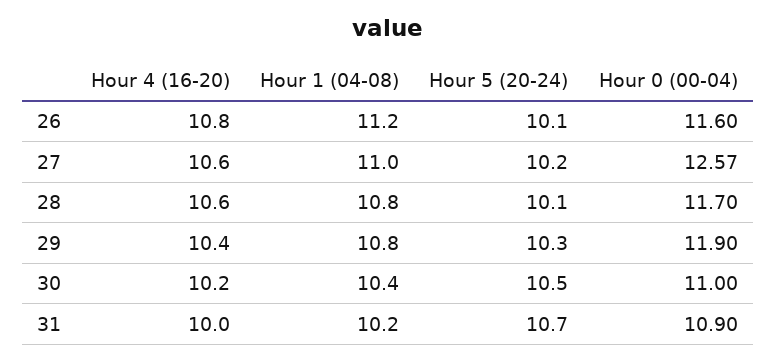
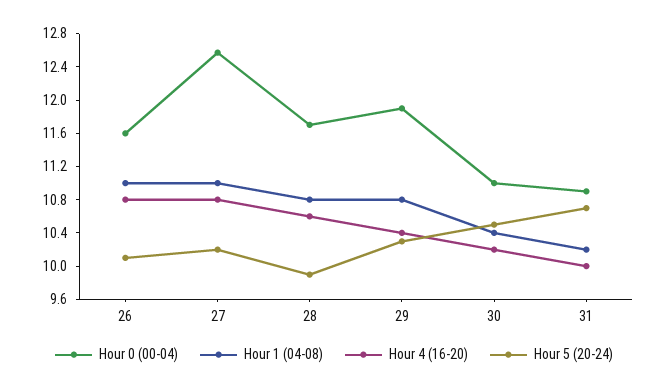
Hour 1 (04-08), 26: 11.2 -> 11
Hour 4 (16-20), 27: 10.6 -> 10.8
Hour 5 (20-24), 28: 10.1 -> 9.9

